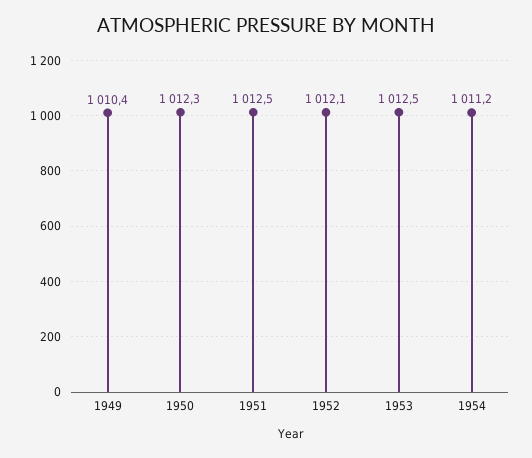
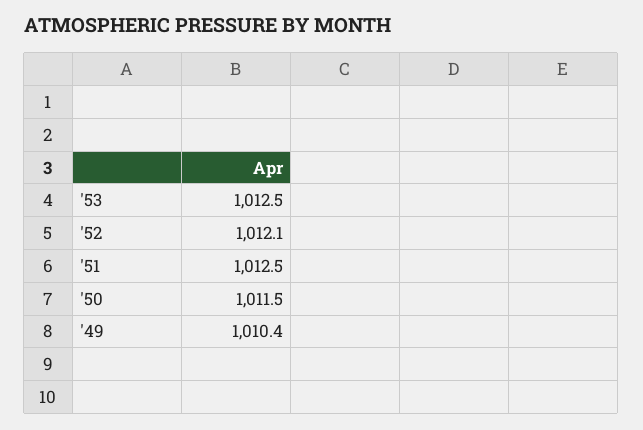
1950: 1012.3 -> 1011.5
1954: 1011.2 -> none

